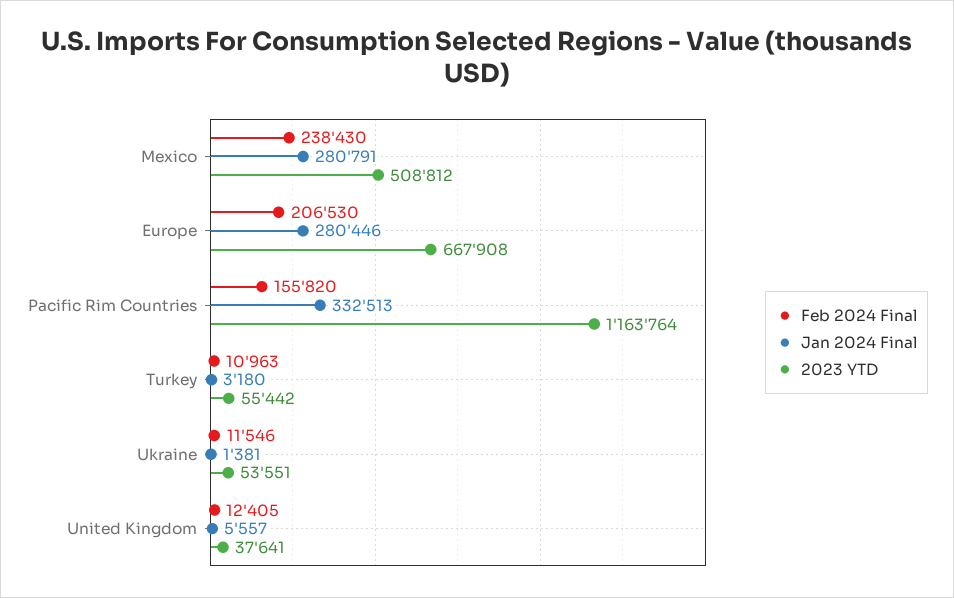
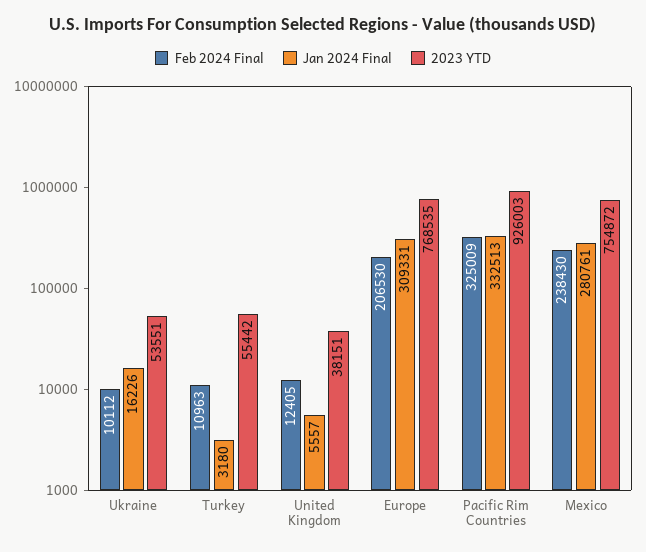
Jan 2024 Final, Mexico: 280791 -> 280761
2023 YTD, Mexico: 508812 -> 754872
Jan 2024 Final, Europe: 280446 -> 309331
2023 YTD, Europe: 667908 -> 768535
Feb 2024 Final, Pacific Rim Countries: 155820 -> 325009
2023 YTD, Pacific Rim Countries: 1163764 -> 926003
Feb 2024 Final, Ukraine: 11546 -> 10112
Jan 2024 Final, Ukraine: 1381 -> 16226
2023 YTD, United Kingdom: 37641 -> 38151

